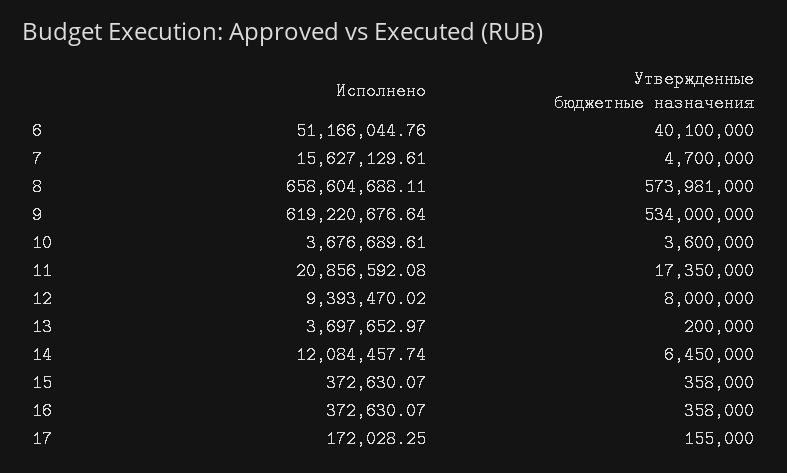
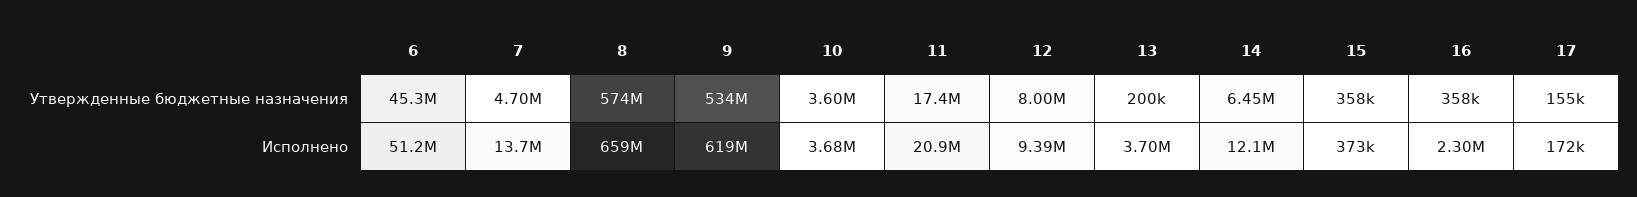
Утвержденные бюджетные назначения, 6: 40100000 -> 45300000
Исполнено, 7: 15627129.61 -> 13700000
Исполнено, 16: 372630.07 -> 2300000

